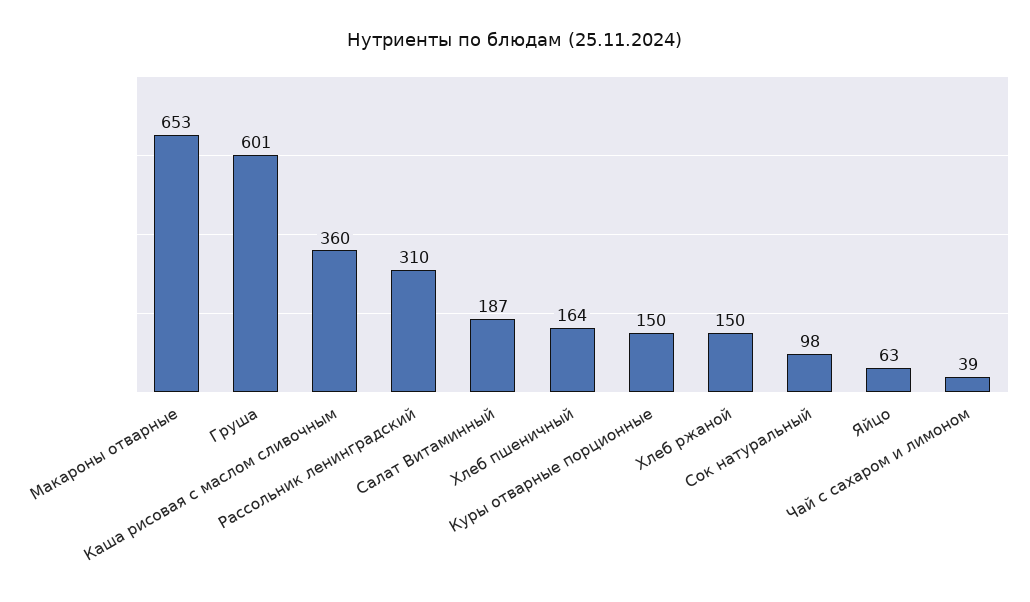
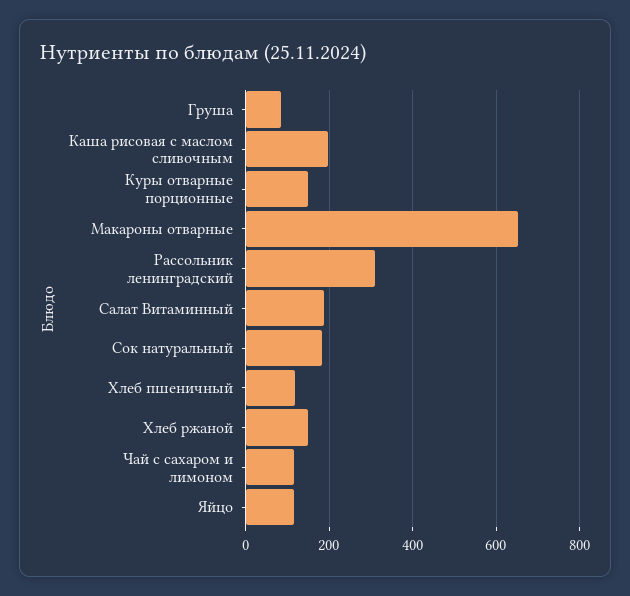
Груша: 601 -> 80
Каша рисовая с маслом сливочным: 360 -> 200
Хлеб пшеничный: 164 -> 120
Сок натуральный: 98 -> 180
Яйцо: 63 -> 120
Чай с сахаром и лимоном: 39 -> 120

